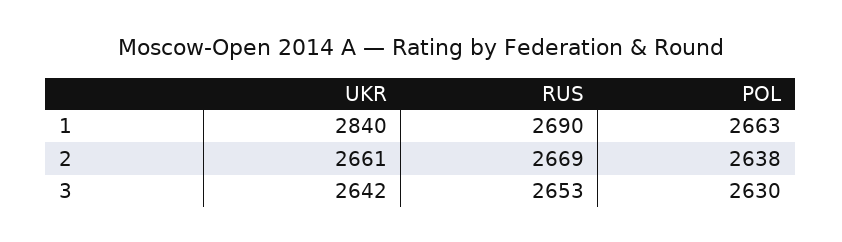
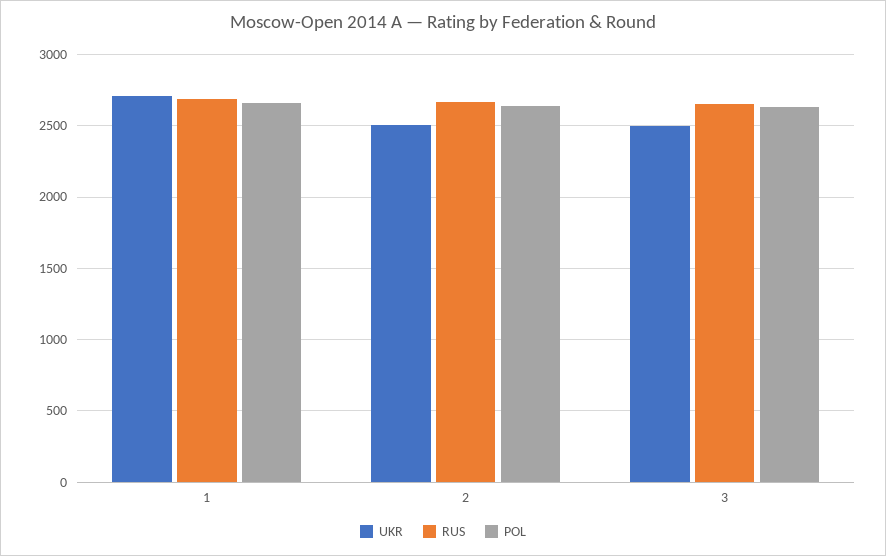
UKR, 1: 2840 -> 2700
UKR, 2: 2661 -> 2500
UKR, 3: 2642 -> 2500

